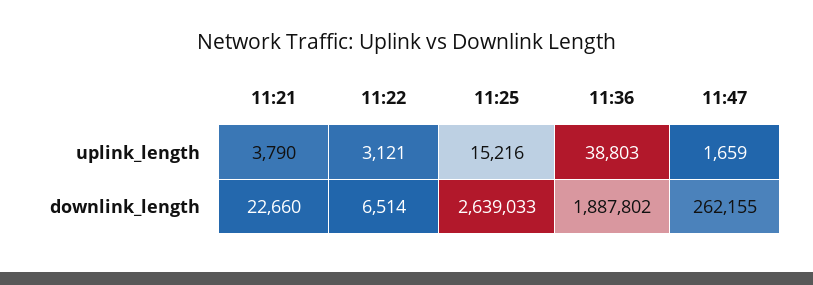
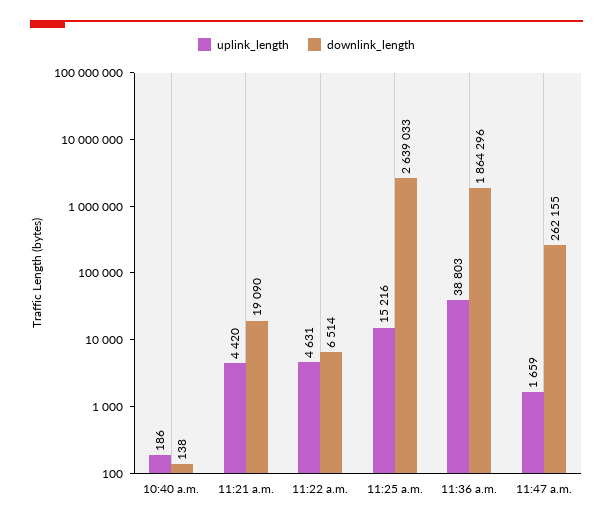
uplink_length, 11:21: 3790 -> 4420
uplink_length, 11:22: 3121 -> 4631
downlink_length, 11:21: 22660 -> 19090
downlink_length, 11:36: 1887802 -> 1864296
uplink_length, 10:40 a.m.: none -> 186
downlink_length, 10:40 a.m.: none -> 138

